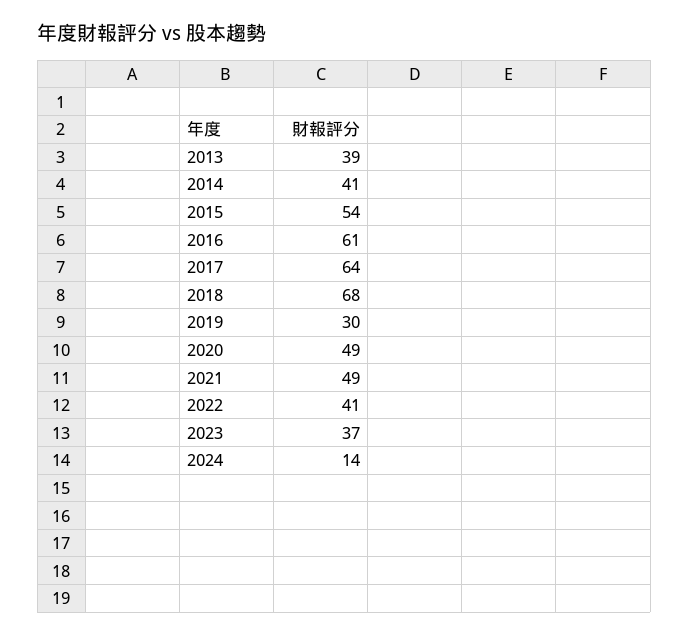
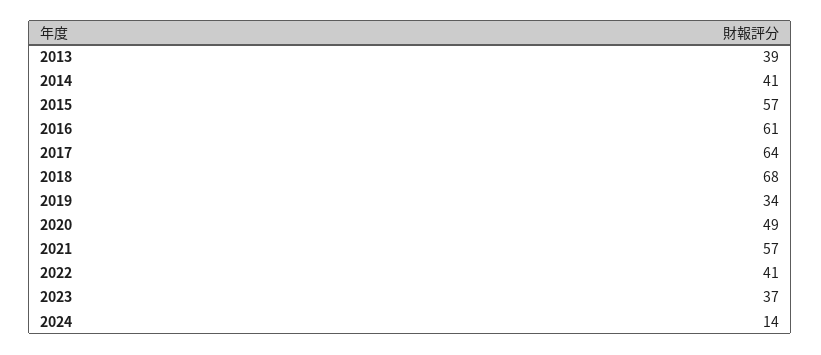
2015: 54 -> 57
2019: 30 -> 34
2021: 49 -> 57

